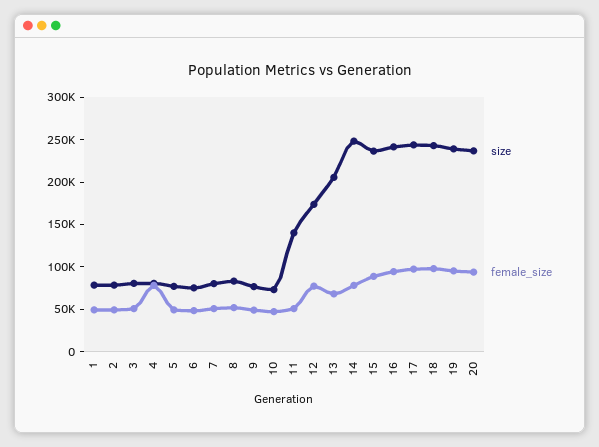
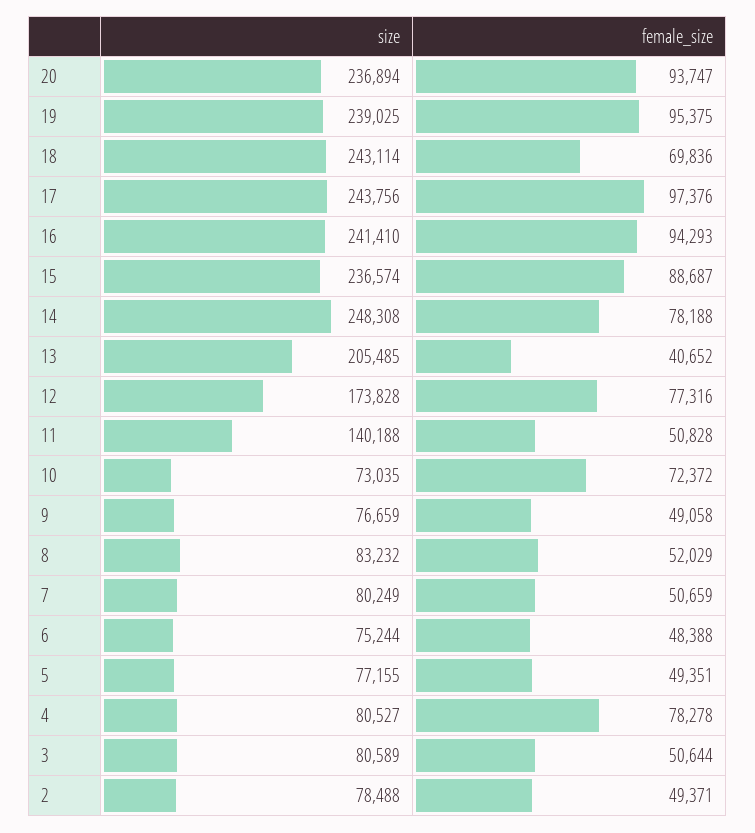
size, 1: 80000 -> none
female_size, 1: 50000 -> none
female_size, 10: 50000 -> 72372
female_size, 13: 70000 -> 40652
female_size, 18: 100000 -> 69836

